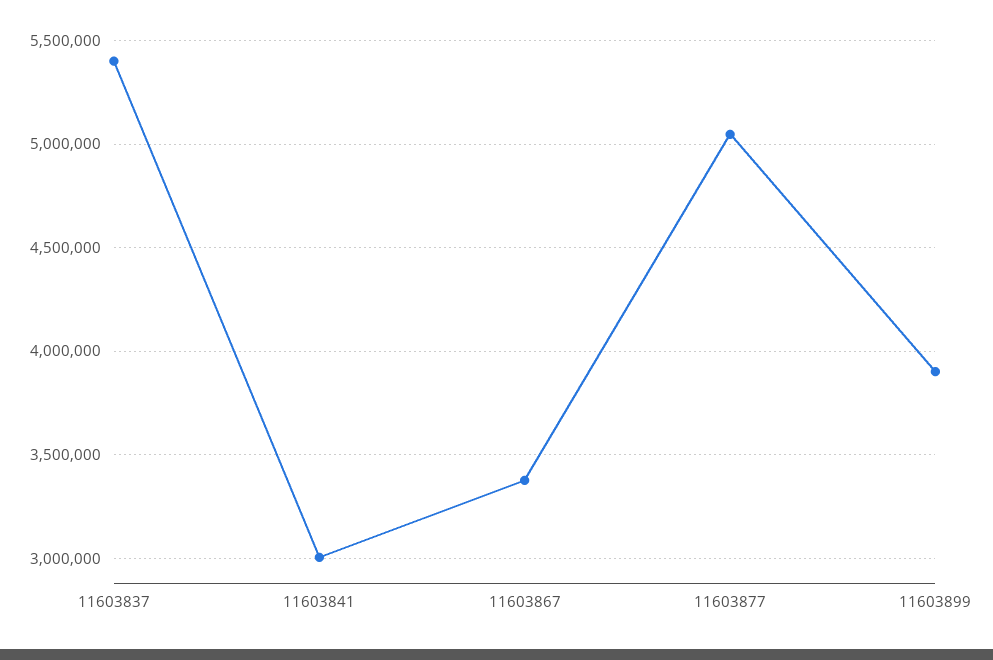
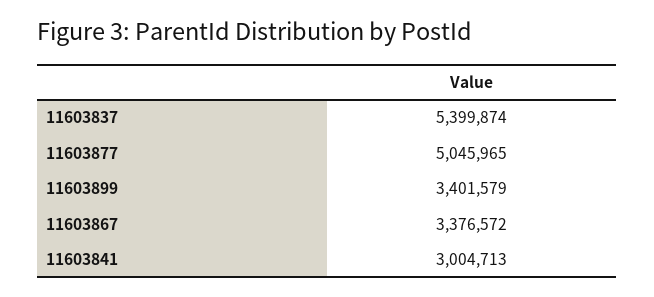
11603899: 3900000 -> 3401579

